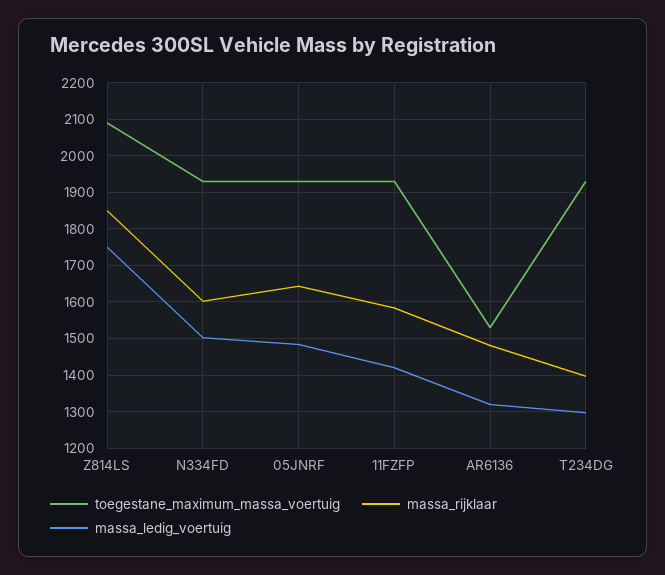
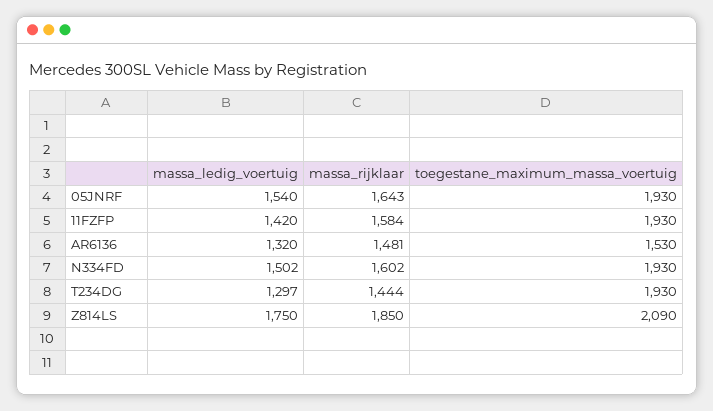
massa_ledig_voertuig, 05JNRF: 1480 -> 1540
massa_rijklaar, T234DG: 1400 -> 1444

